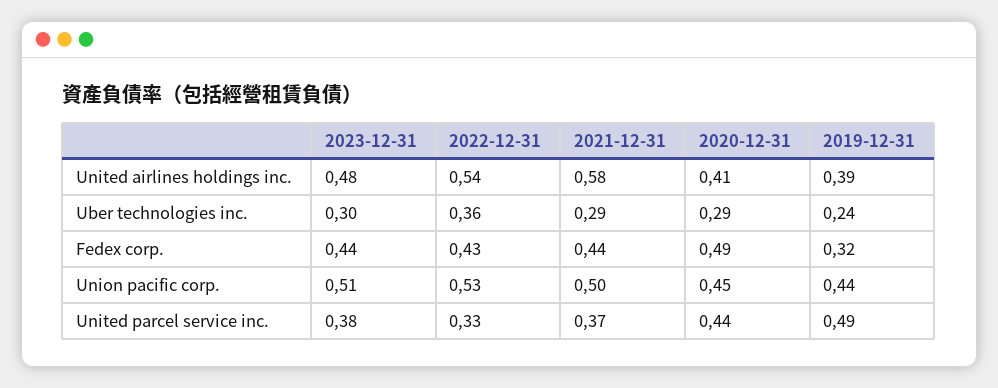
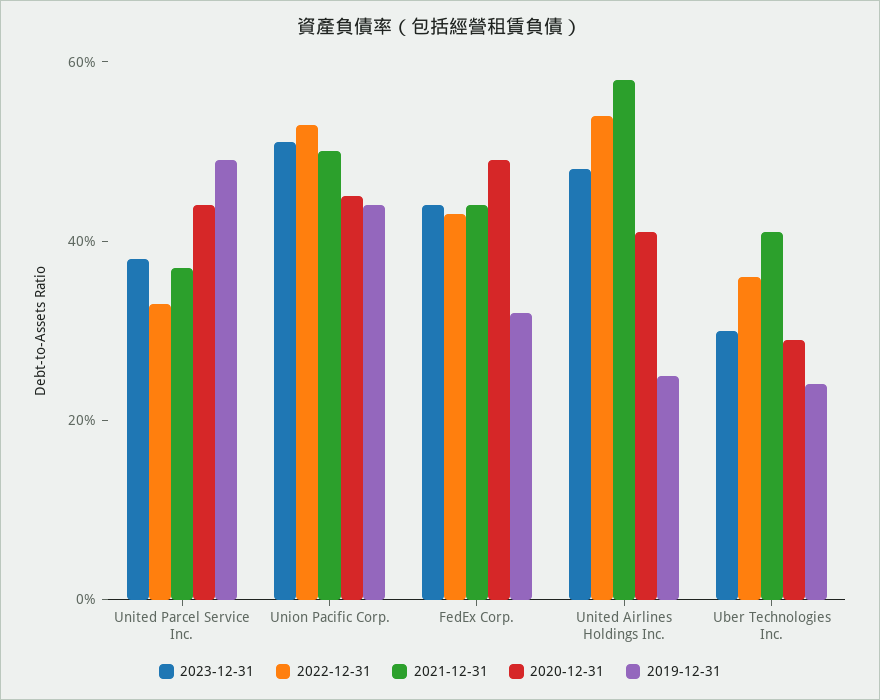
2019-12-31, United airlines holdings inc.: 0.39 -> 0.25
2021-12-31, Uber technologies inc.: 0.29 -> 0.4

